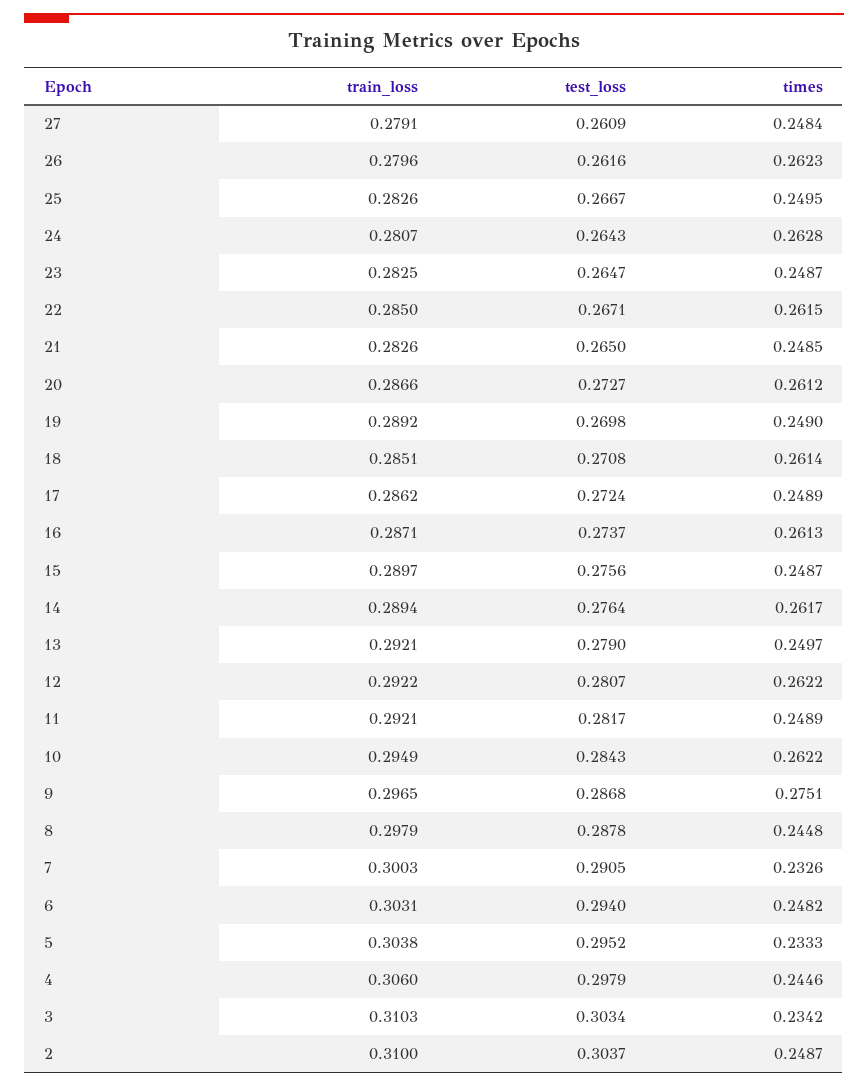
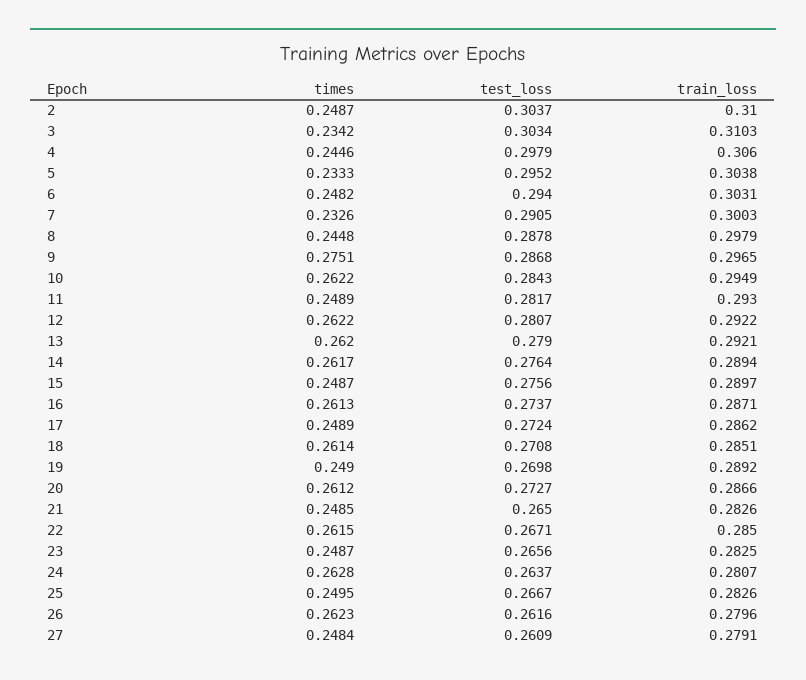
test_loss, 24: 0.2643 -> 0.2637
test_loss, 23: 0.2647 -> 0.2656
times, 13: 0.2497 -> 0.262
train_loss, 11: 0.2921 -> 0.293

